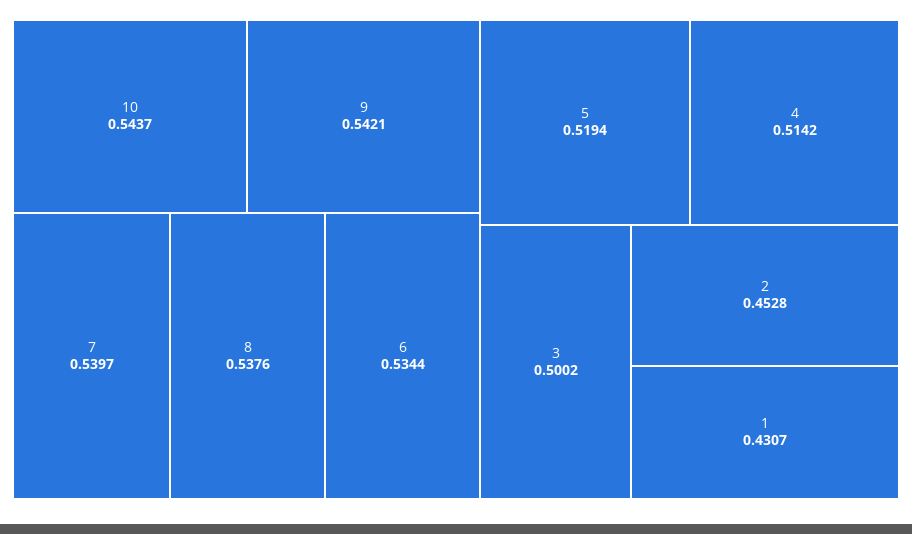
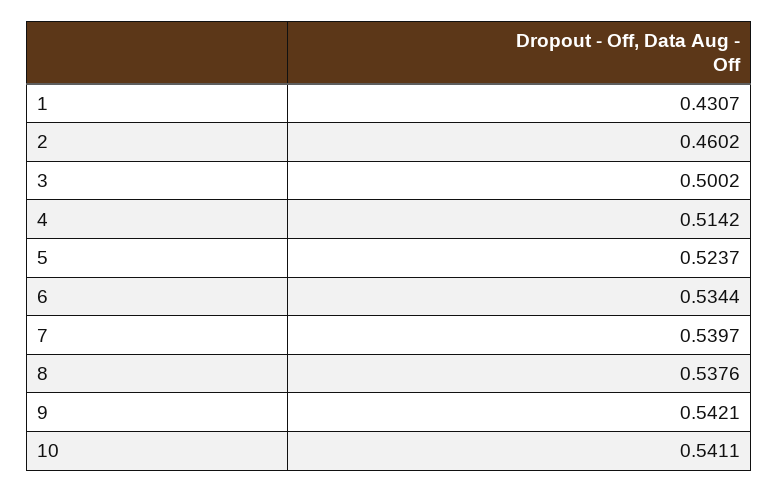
10: 0.5437 -> 0.5411
5: 0.5194 -> 0.5237
2: 0.4528 -> 0.4602

